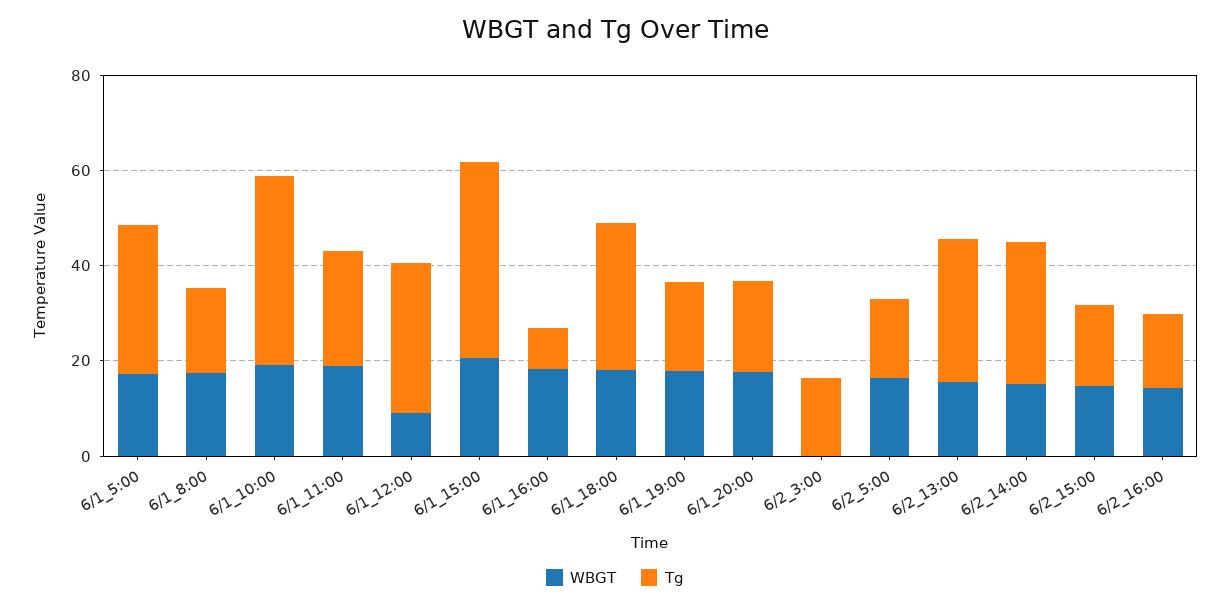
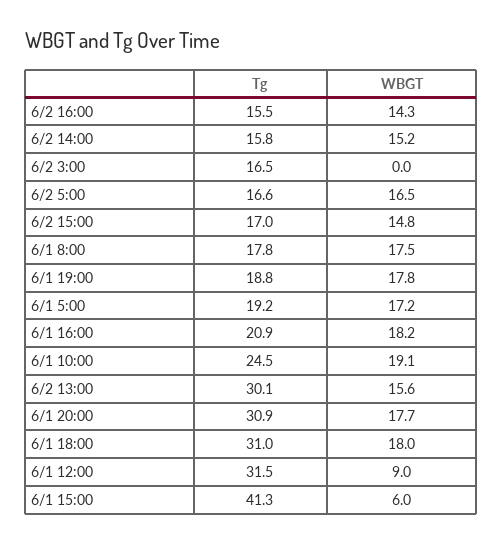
Tg, 6/1_5:00: 30 -> 19.2
Tg, 6/1_10:00: 40 -> 24.5
WBGT, 6/1_11:00: 20 -> none
Tg, 6/1_11:00: 25 -> none
WBGT, 6/1_15:00: 20 -> 6
Tg, 6/1_16:00: 10 -> 20.9
Tg, 6/1_20:00: 20 -> 30.9
Tg, 6/2_14:00: 30 -> 15.8

